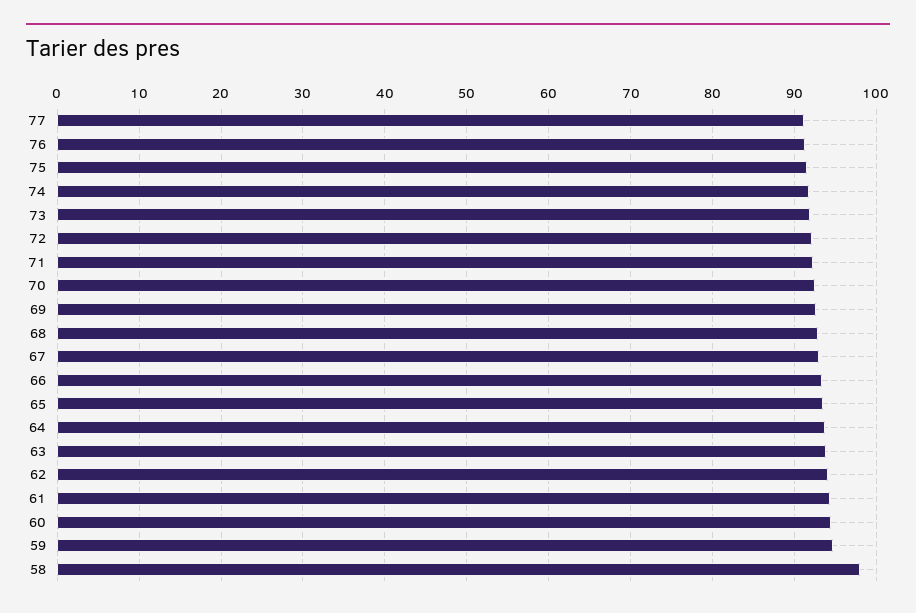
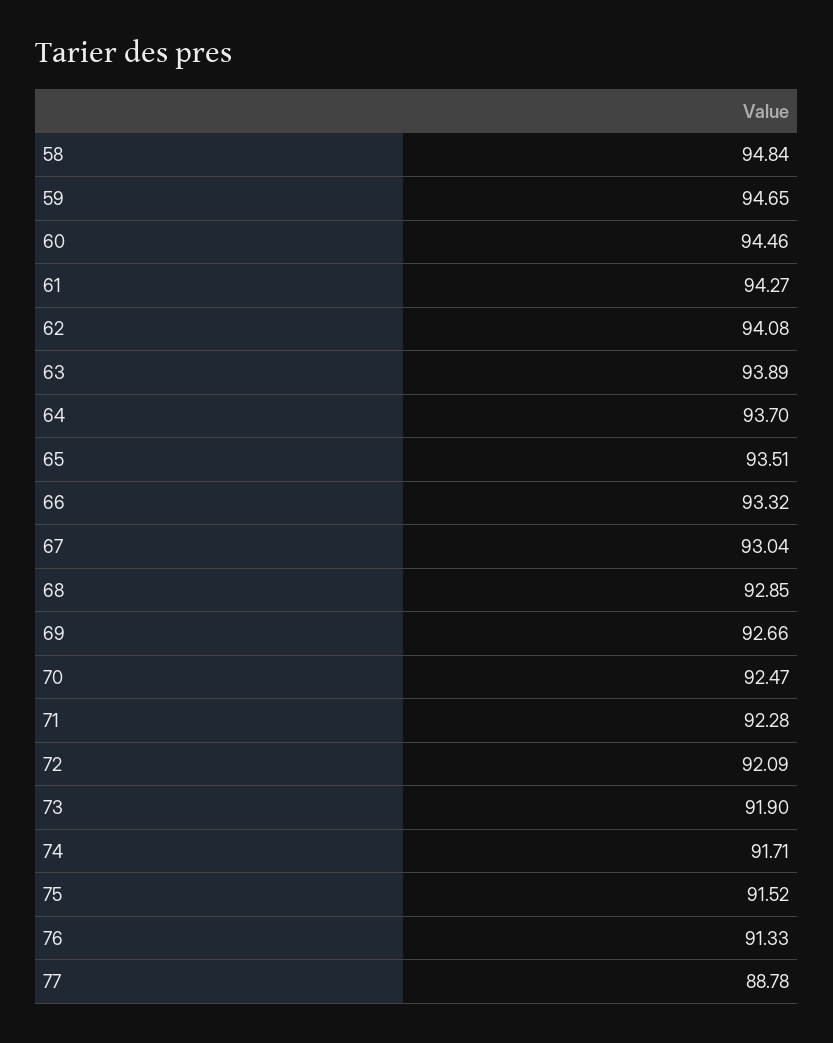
77: 91 -> 88.78
58: 98 -> 94.84

